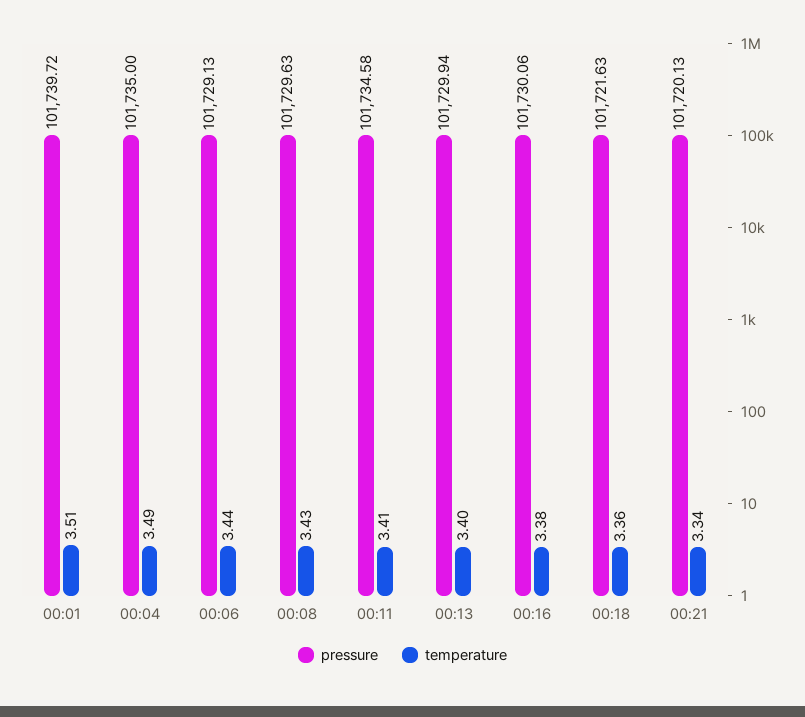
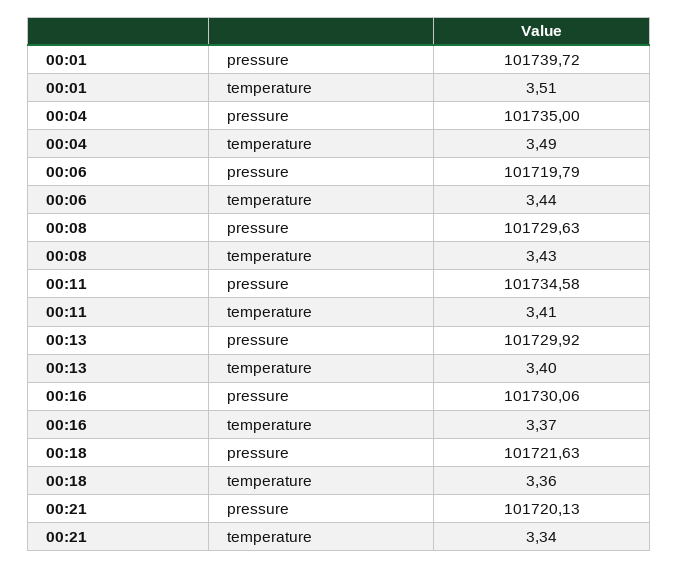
pressure, 00:06: 101729.13 -> 101719.79
pressure, 00:13: 101729.94 -> 101729.92
temperature, 00:16: 3.38 -> 3.37

